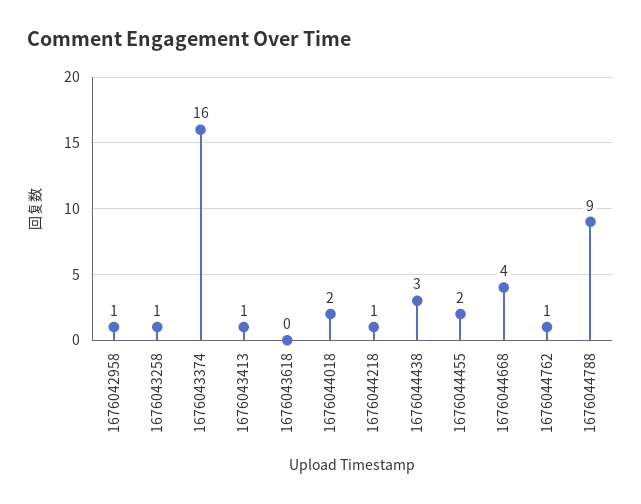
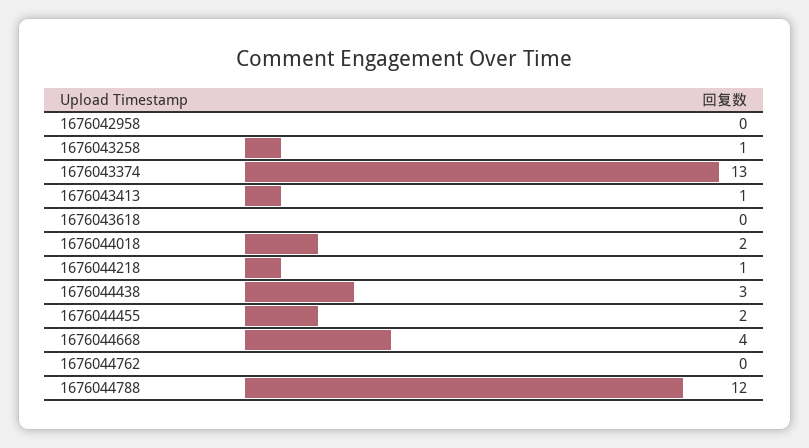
1676042958: 1 -> 0
1676043374: 16 -> 13
1676044762: 1 -> 0
1676044788: 9 -> 12

